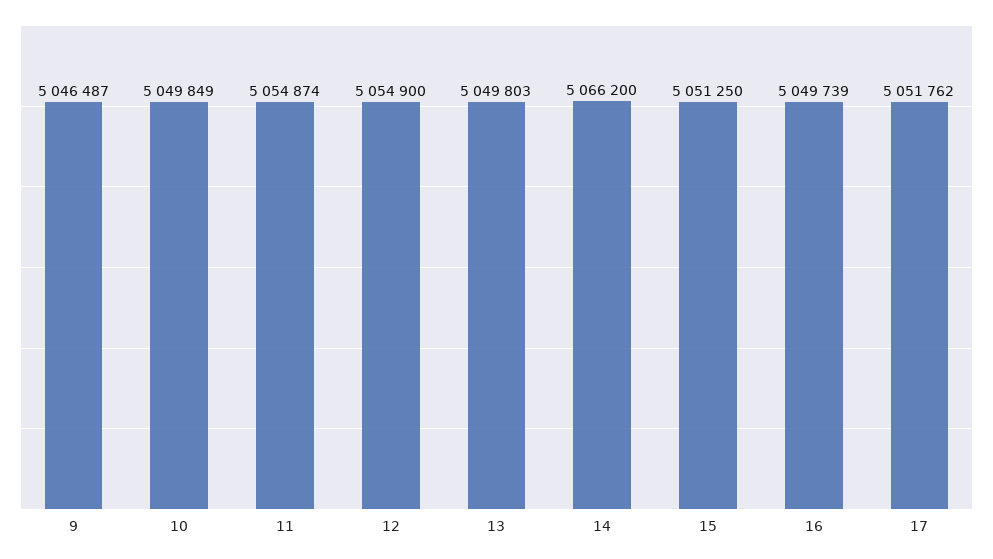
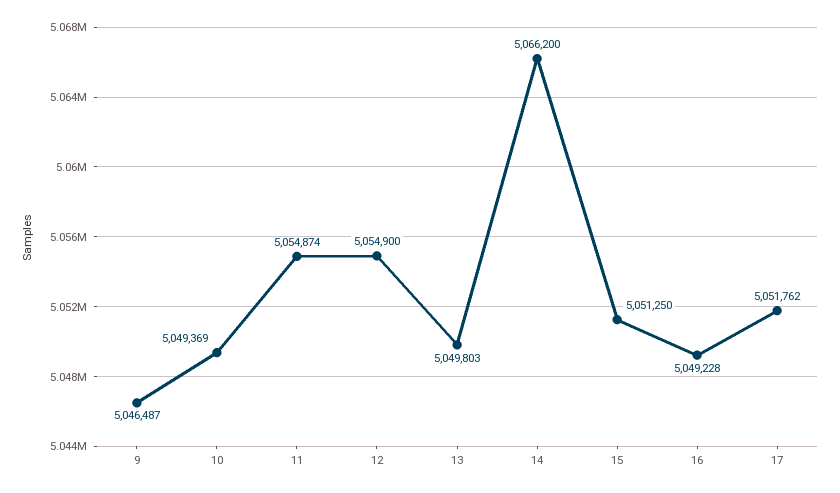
10: 5049849 -> 5049369
16: 5049739 -> 5049228

